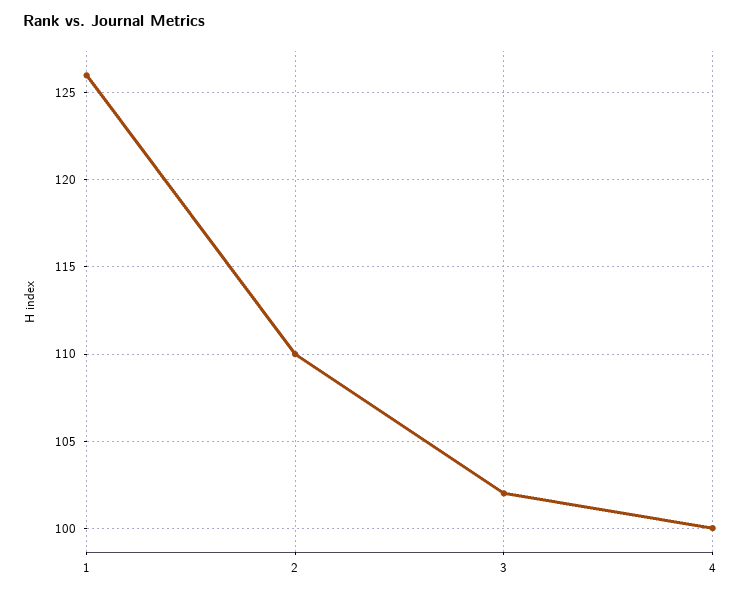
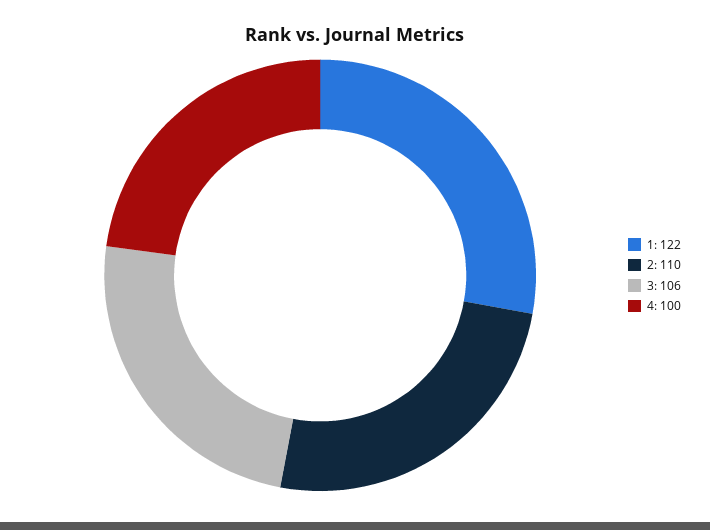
1: 126 -> 122
3: 102 -> 106

